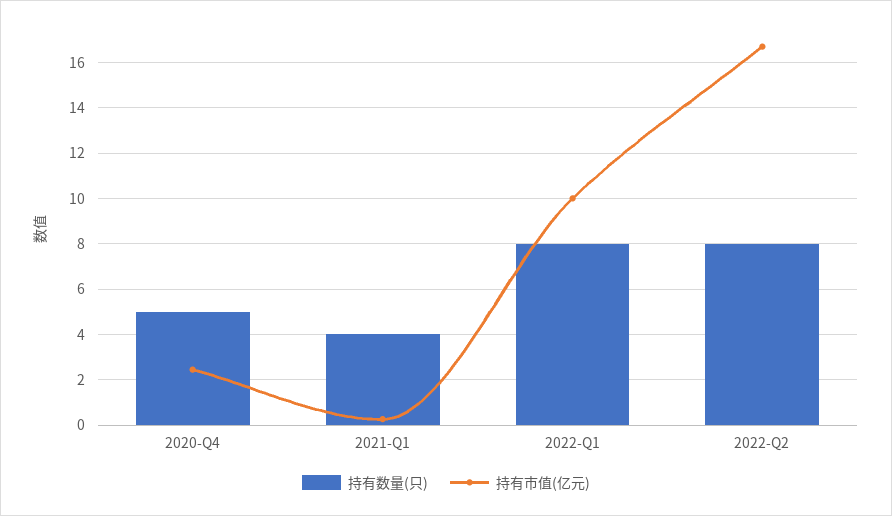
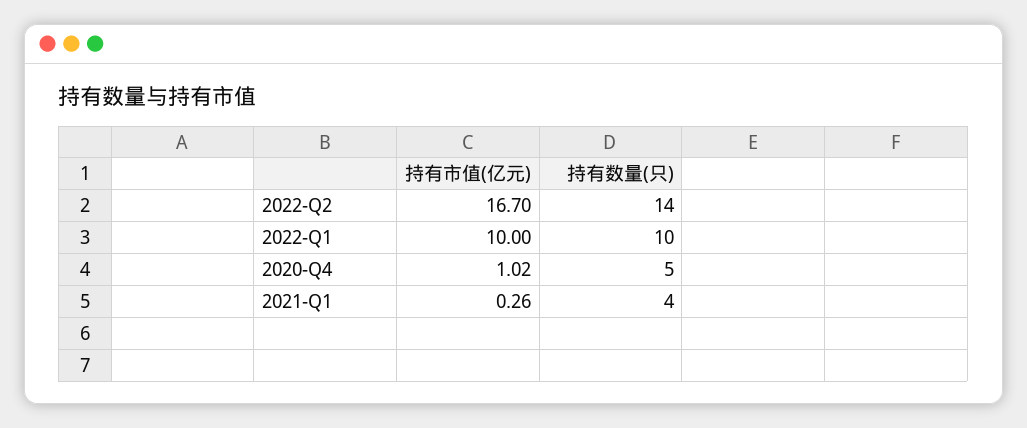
持有市值(亿元), 2020-Q4: 2.5 -> 1.02
持有数量(只), 2022-Q1: 8 -> 10
持有数量(只), 2022-Q2: 8 -> 14

